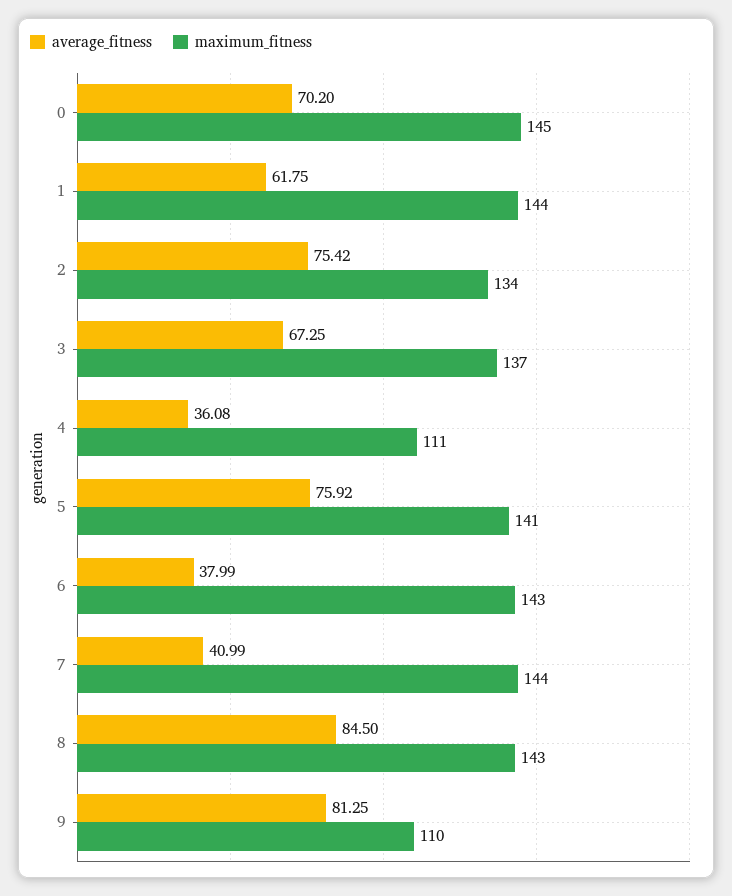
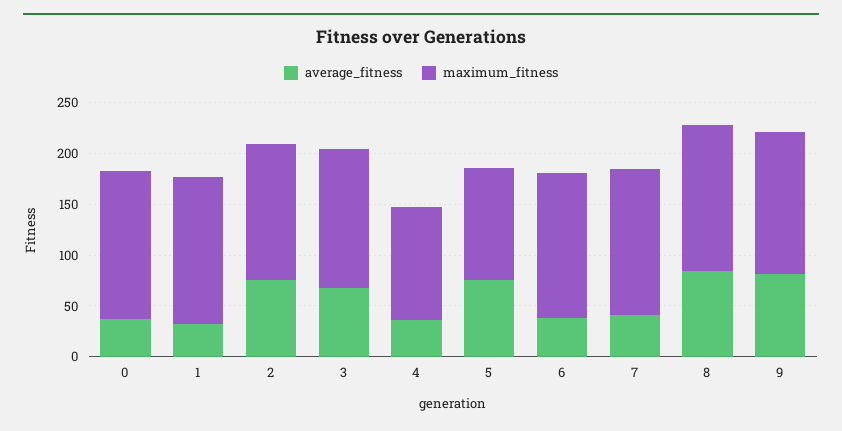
average_fitness, 0: 70.2 -> 40
average_fitness, 1: 61.75 -> 30
maximum_fitness, 5: 141 -> 110
maximum_fitness, 9: 110 -> 140

